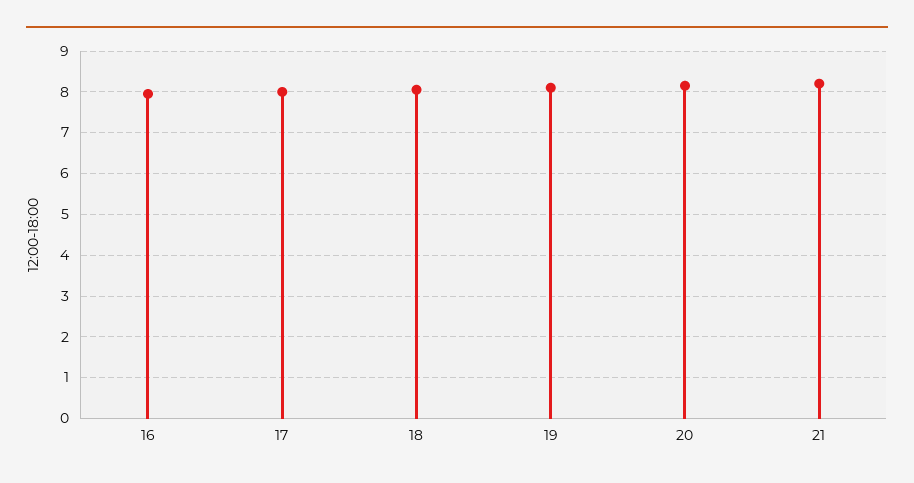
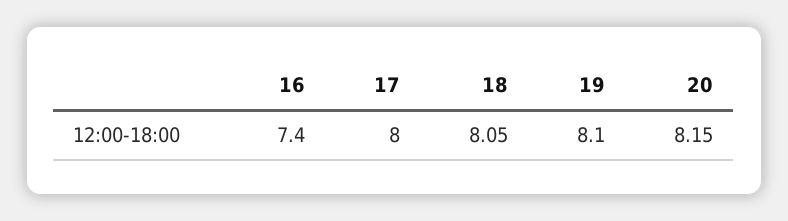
16: 8 -> 7.4
21: 8.2 -> none

